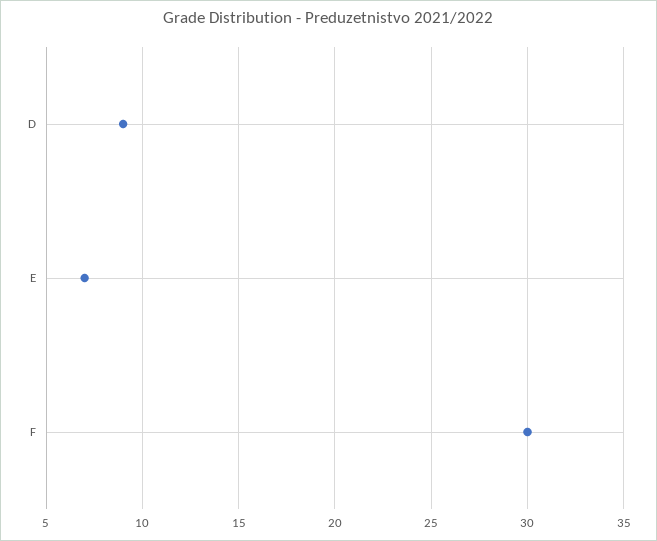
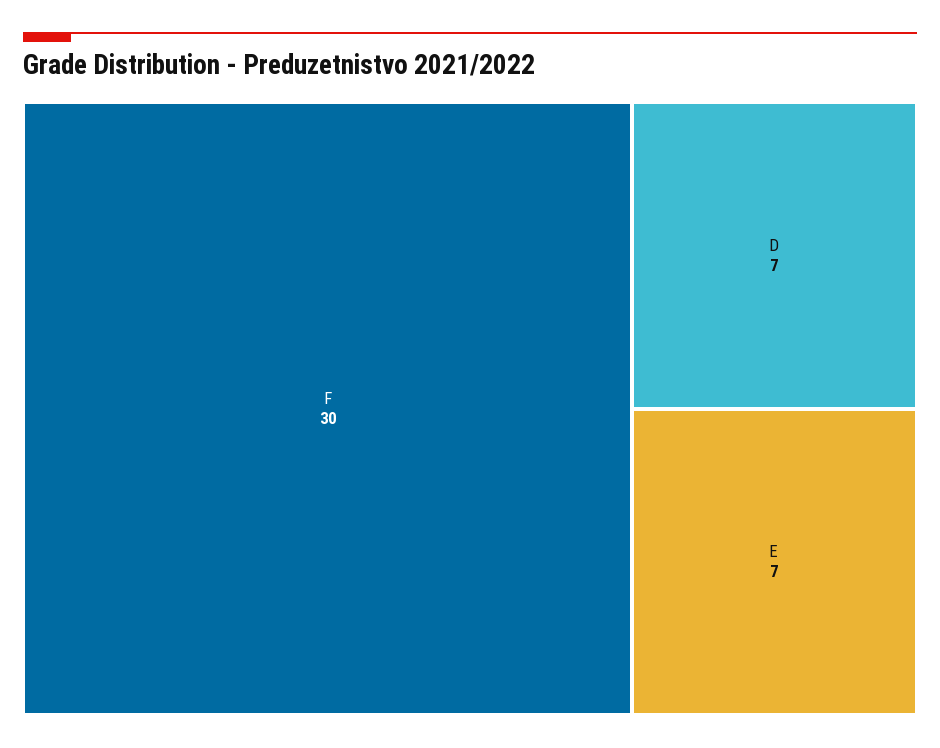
D: 9 -> 7

